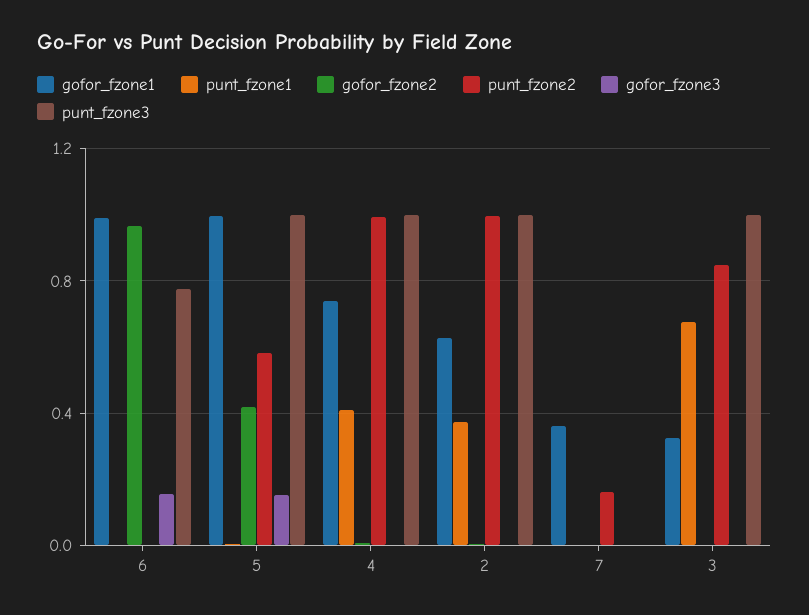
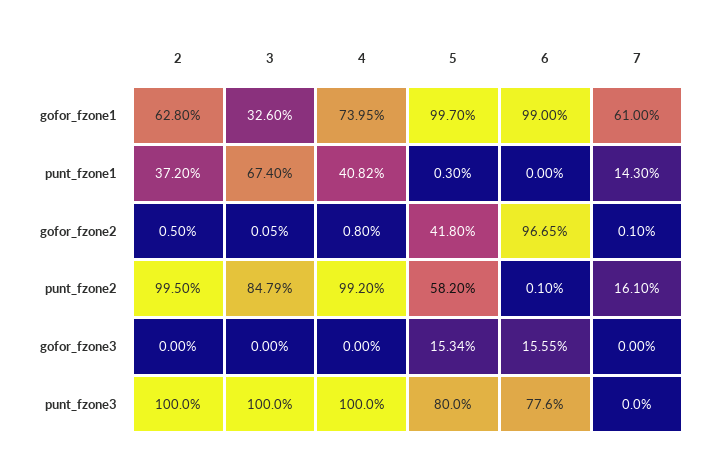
punt_fzone3, 5: 1 -> 0.8
gofor_fzone1, 7: 0.35 -> 0.61
punt_fzone1, 7: 0 -> 0.143

